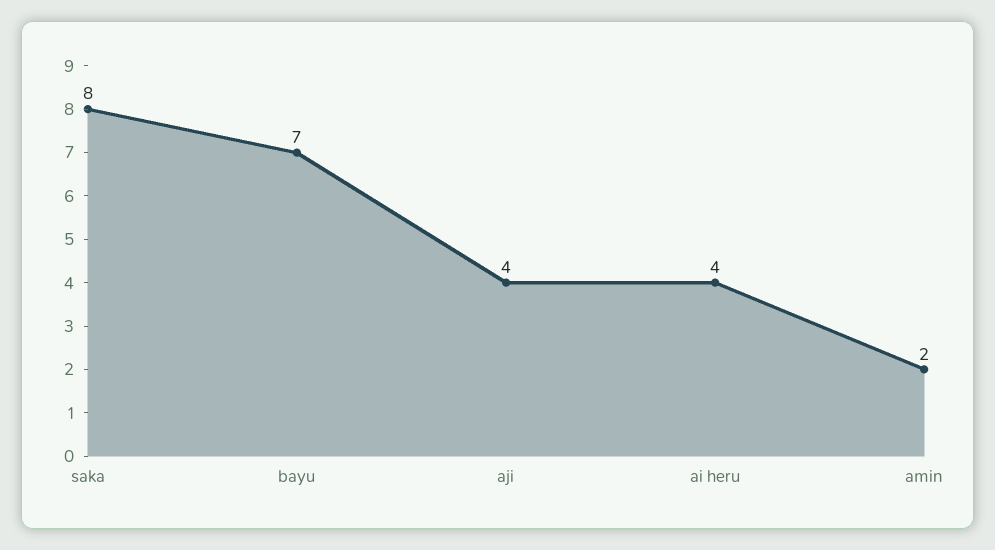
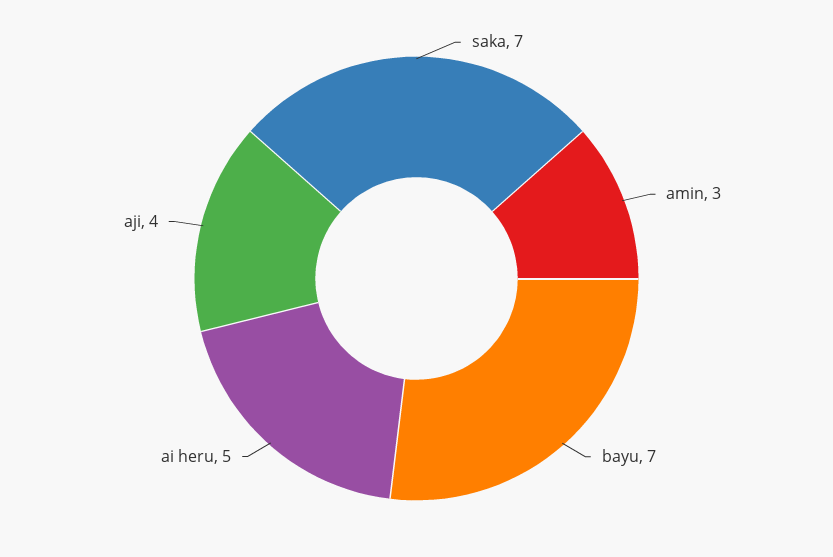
saka: 8 -> 7
ai heru: 4 -> 5
amin: 2 -> 3

